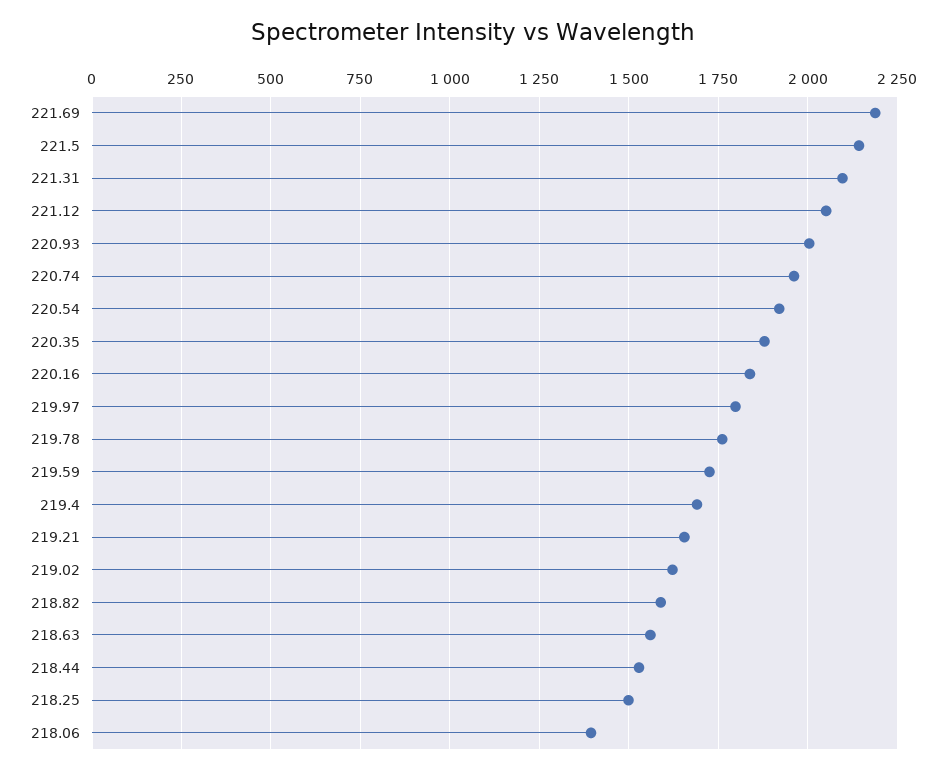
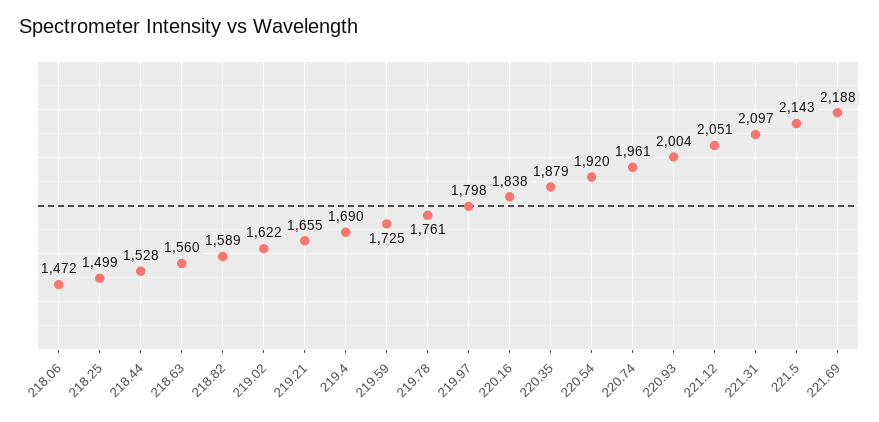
218.06: 1400 -> 1472

